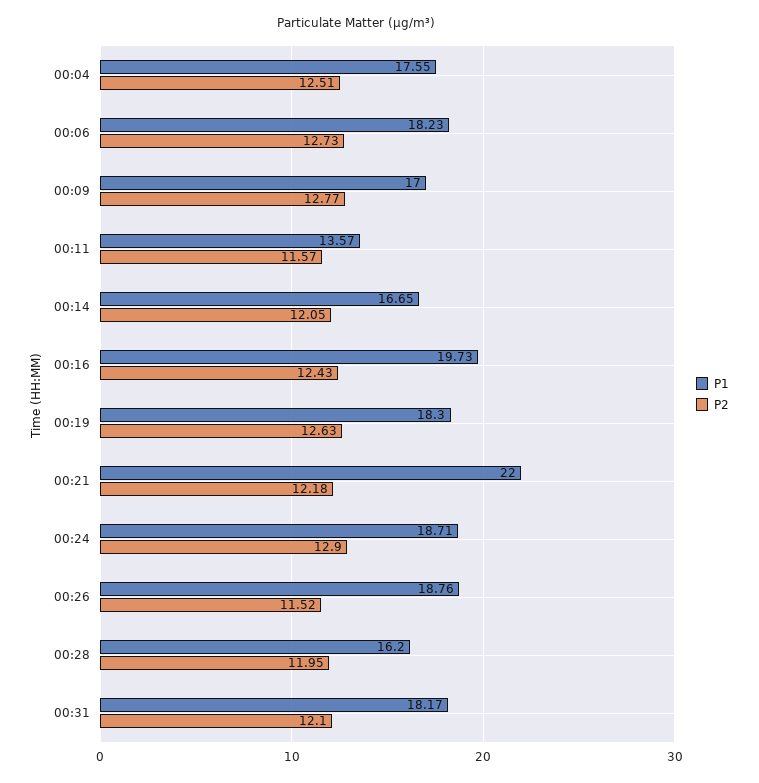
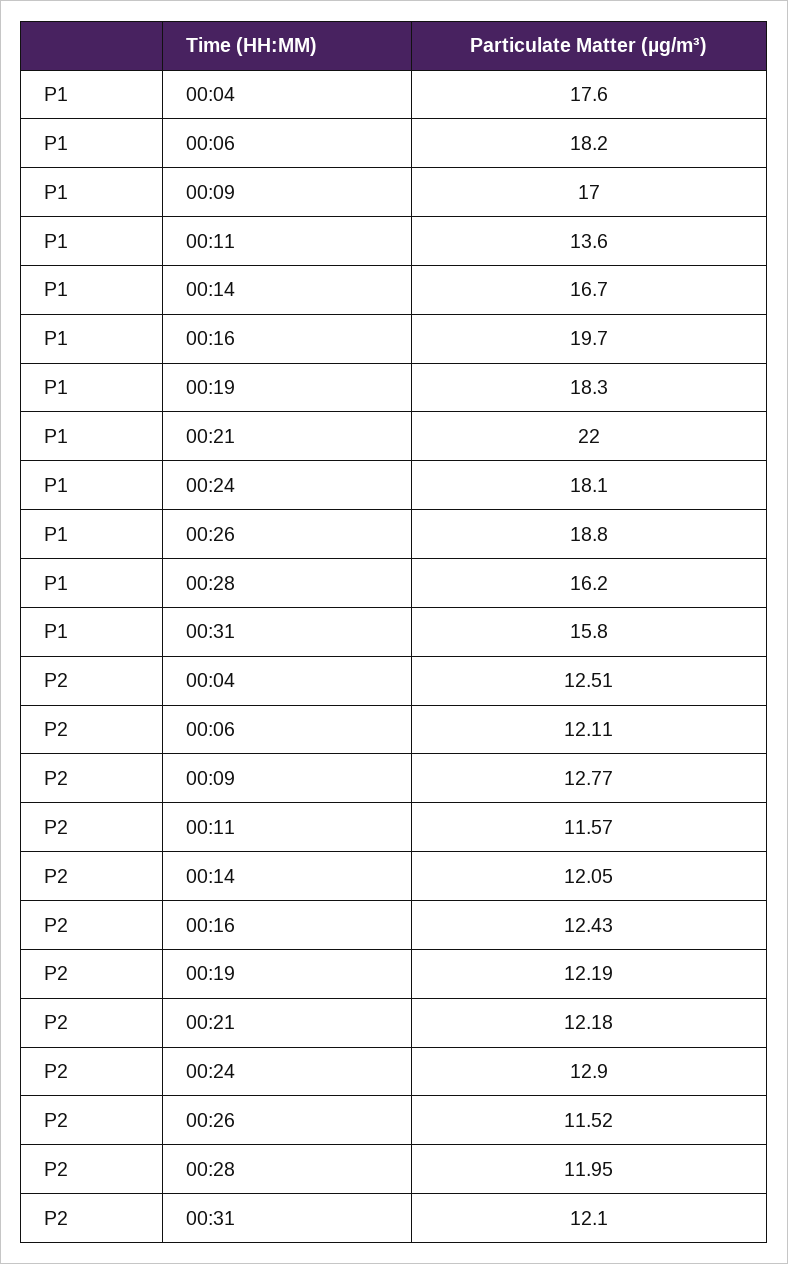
P2, 00:06: 12.73 -> 12.11
P2, 00:19: 12.63 -> 12.19
P1, 00:24: 18.71 -> 18.1
P1, 00:31: 18.17 -> 15.8

